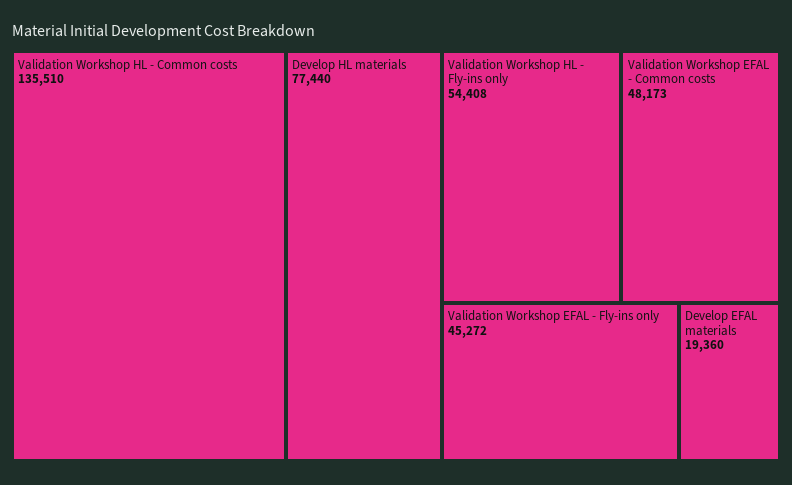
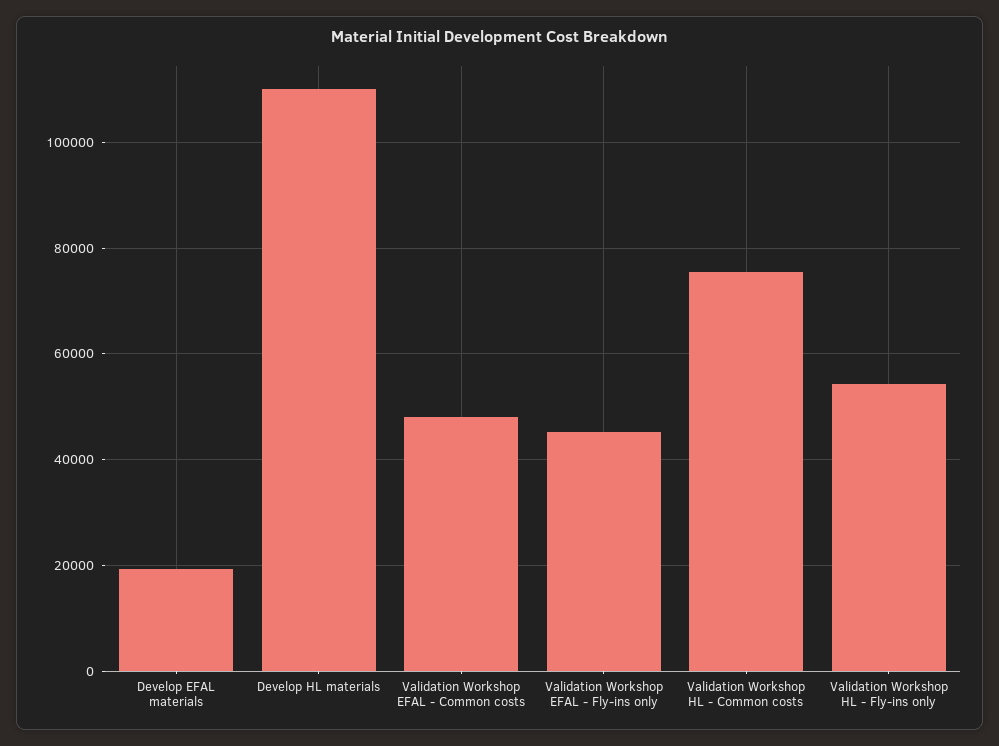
Validation Workshop HL - Common costs: 135510 -> 76000
Develop HL materials: 77440 -> 110000

